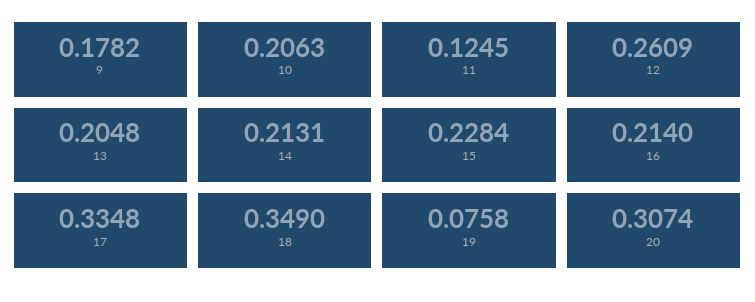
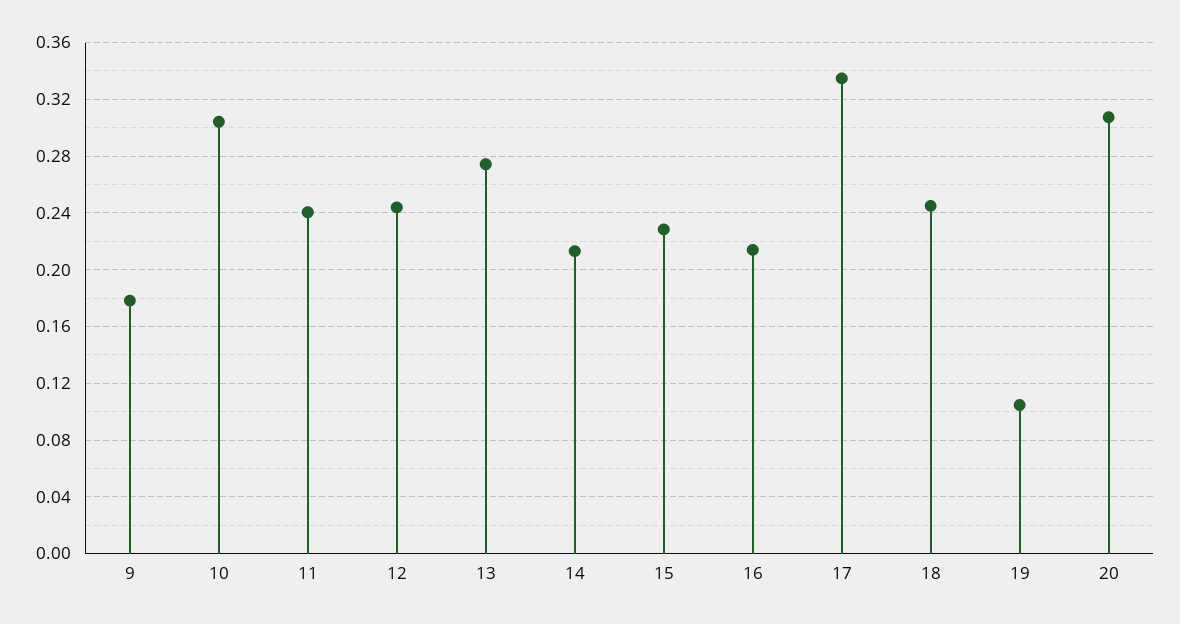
10: 0.2063 -> 0.305
11: 0.1245 -> 0.24
12: 0.2609 -> 0.245
13: 0.2048 -> 0.275
18: 0.349 -> 0.245
19: 0.0758 -> 0.105

